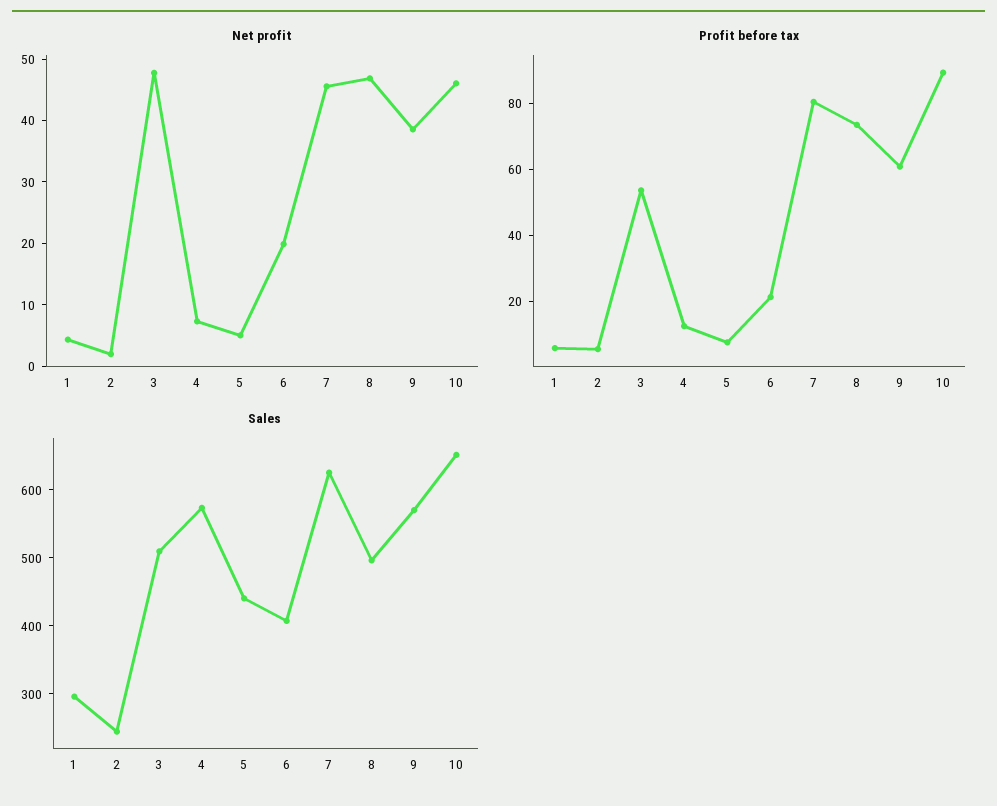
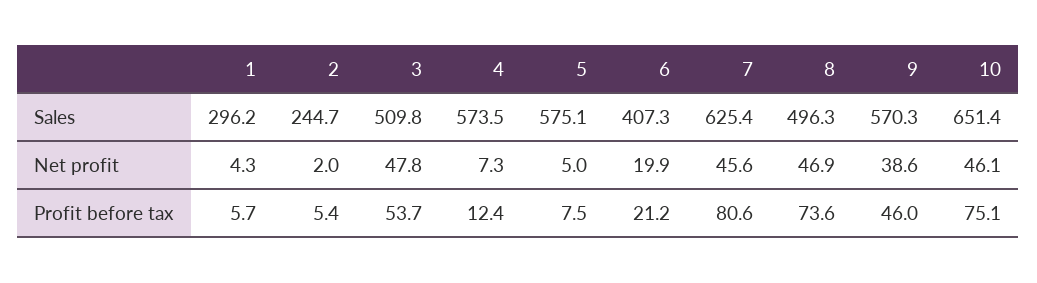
Profit before tax, 9: 60 -> 46
Profit before tax, 10: 90 -> 75.1
Sales, 5: 440 -> 575.1

